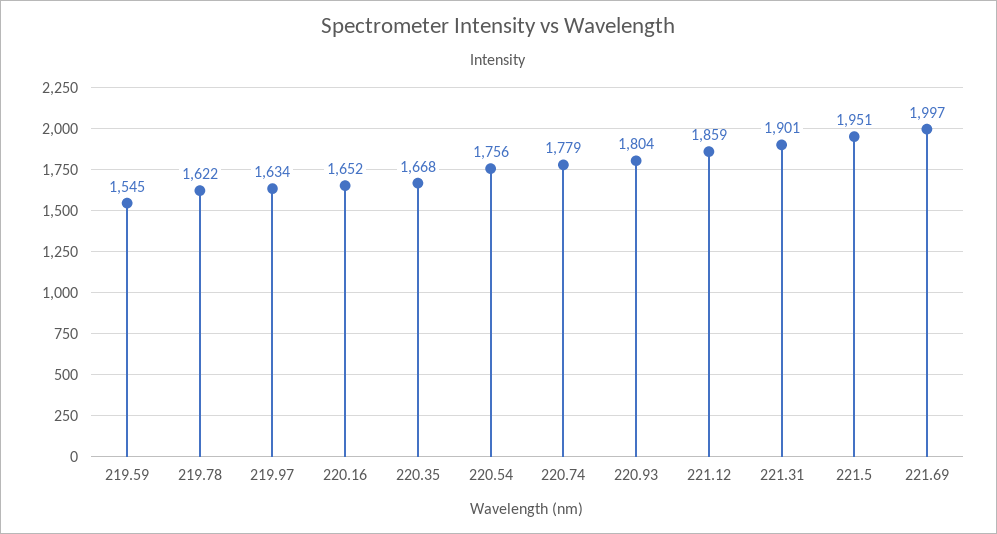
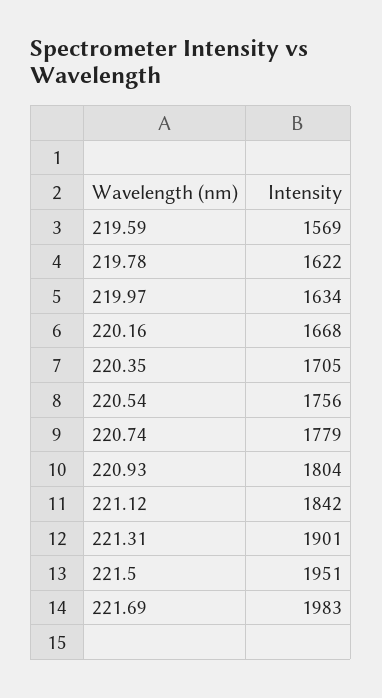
219.59: 1545 -> 1569
220.16: 1652 -> 1668
220.35: 1668 -> 1705
221.12: 1859 -> 1842
221.69: 1997 -> 1983

